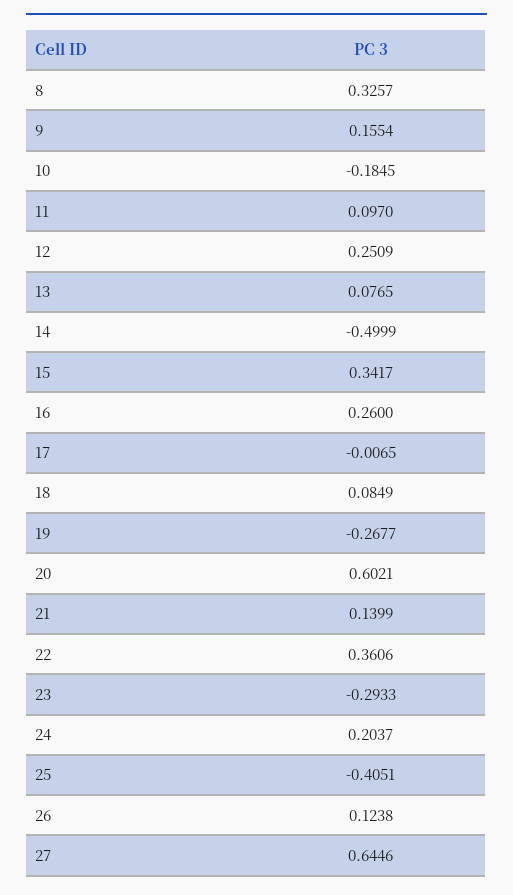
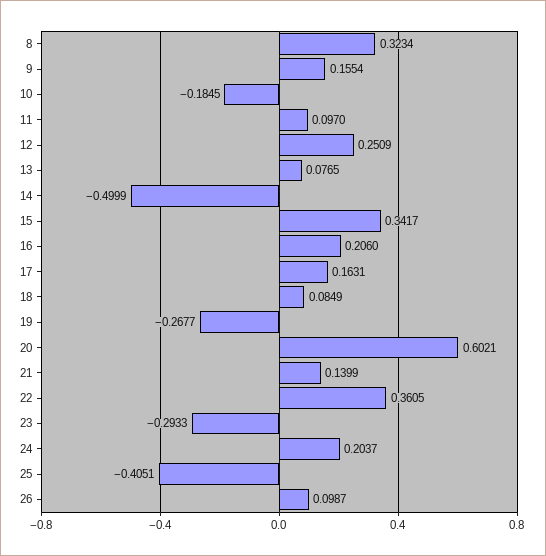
8: 0.3257 -> 0.3234
16: 0.26 -> 0.206
17: -0.0065 -> 0.1631
22: 0.3606 -> 0.3605
26: 0.1238 -> 0.0987
27: 0.6446 -> none

